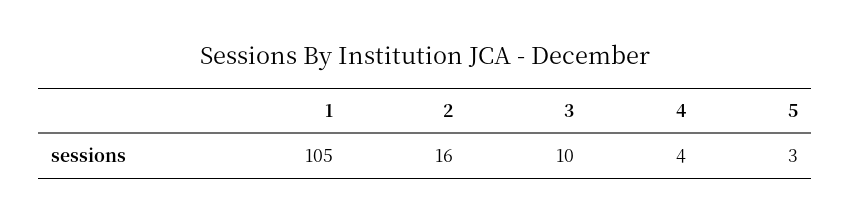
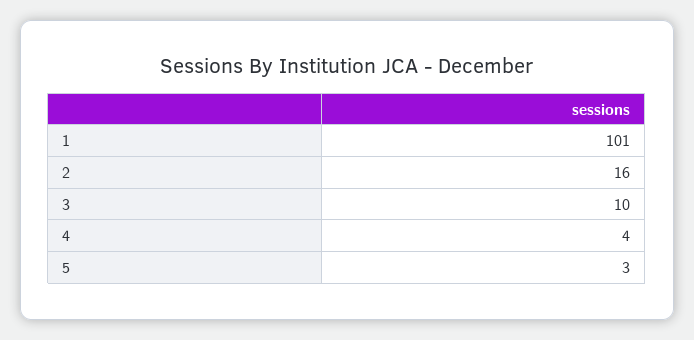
1: 105 -> 101

